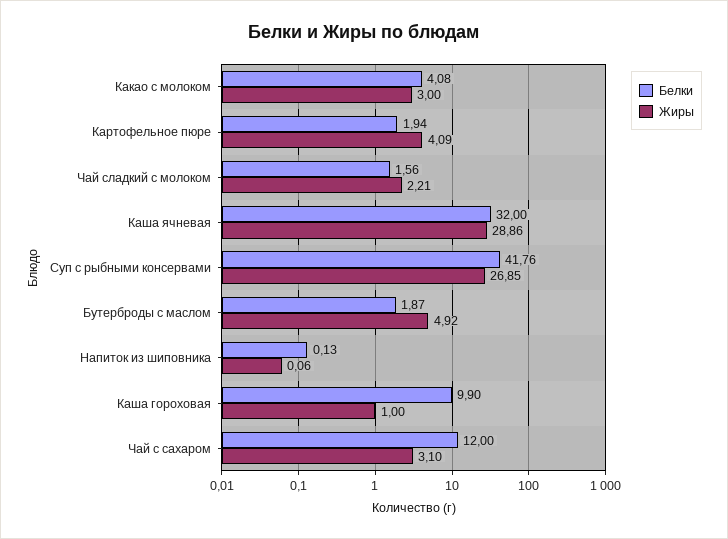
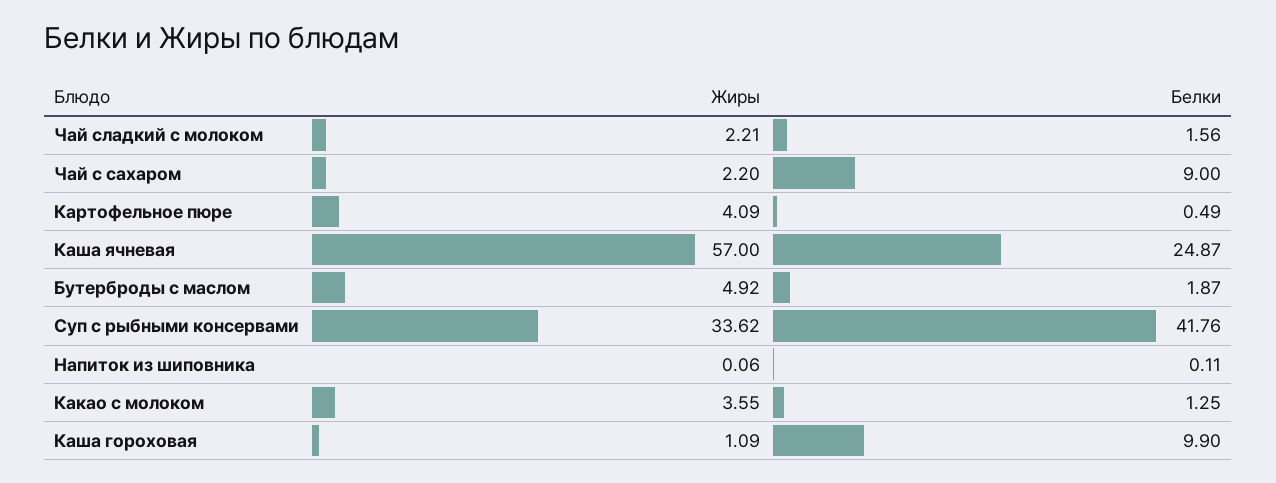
Белки, Какао с молоком: 4.08 -> 1.25
Жиры, Какао с молоком: 3 -> 3.55
Белки, Картофельное пюре: 1.94 -> 0.49
Белки, Каша ячневая: 32 -> 24.87
Жиры, Каша ячневая: 28.86 -> 57
Жиры, Суп с рыбными консервами: 26.85 -> 33.62
Белки, Напиток из шиповника: 0.13 -> 0.11
Жиры, Каша гороховая: 1 -> 1.09
Белки, Чай с сахаром: 12 -> 9
Жиры, Чай с сахаром: 3.1 -> 2.2

